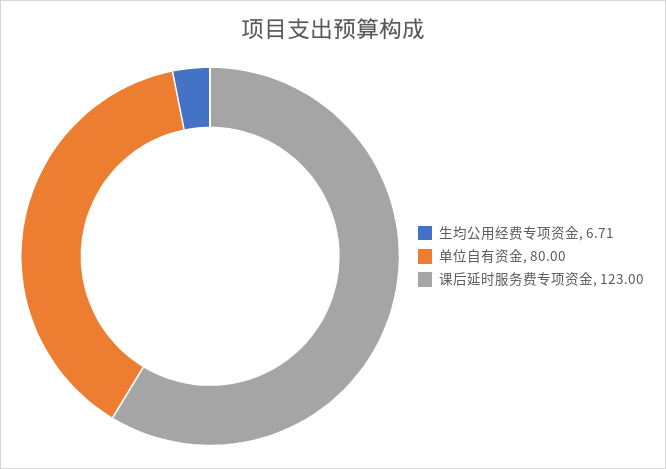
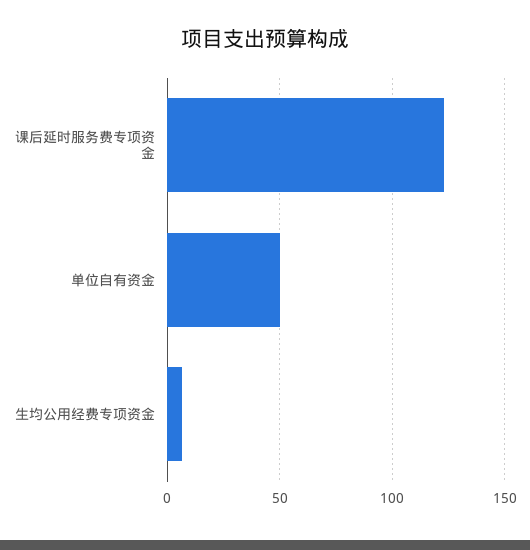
单位自有资金: 80 -> 50

